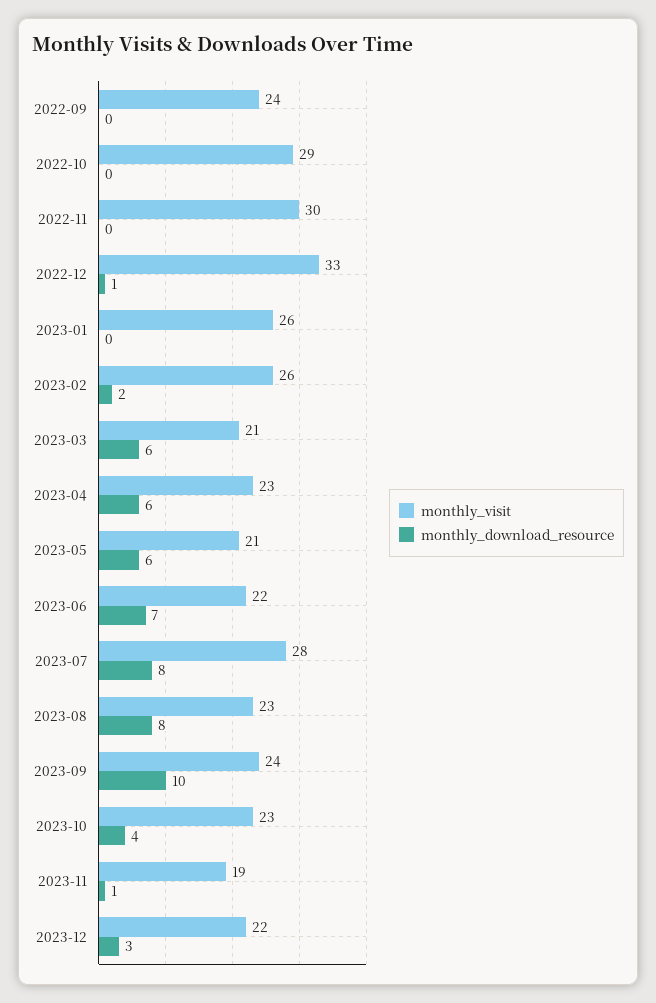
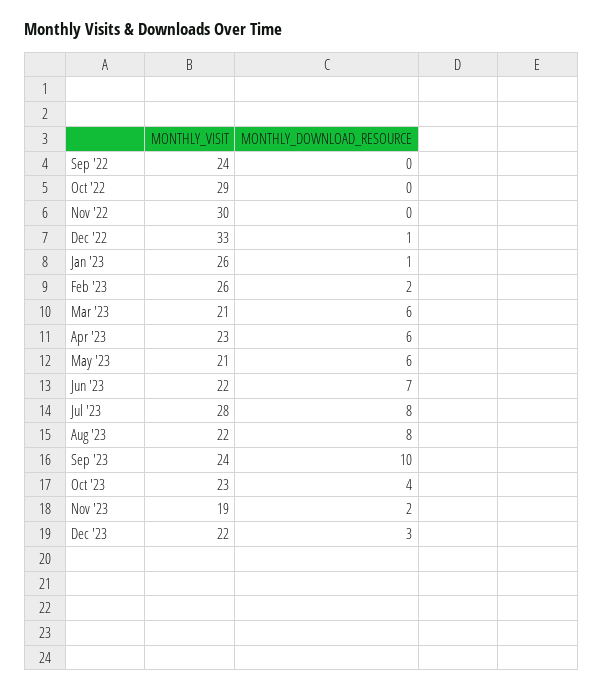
monthly_download_resource, 2023-01: 0 -> 1
monthly_visit, 2023-08: 23 -> 22
monthly_download_resource, 2023-11: 1 -> 2

